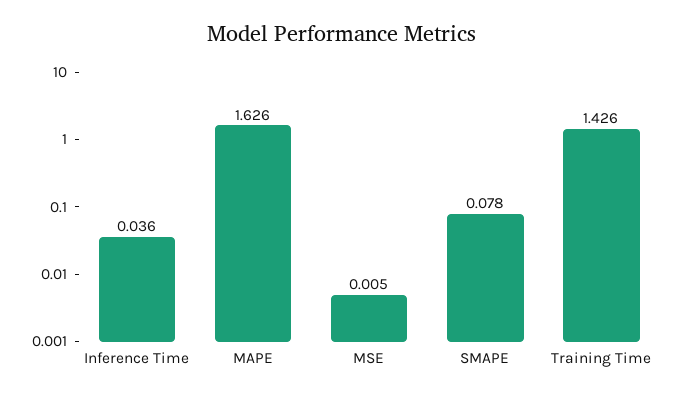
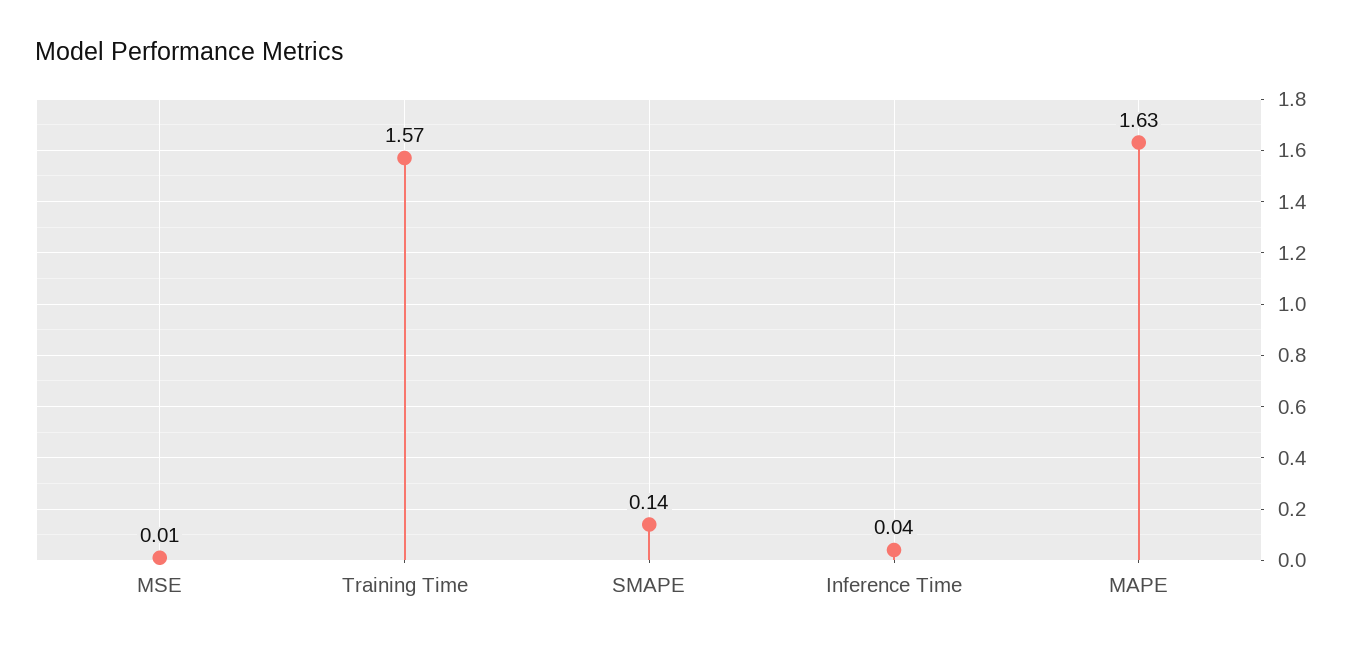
SMAPE: 0.078 -> 0.14
Training Time: 1.426 -> 1.57

